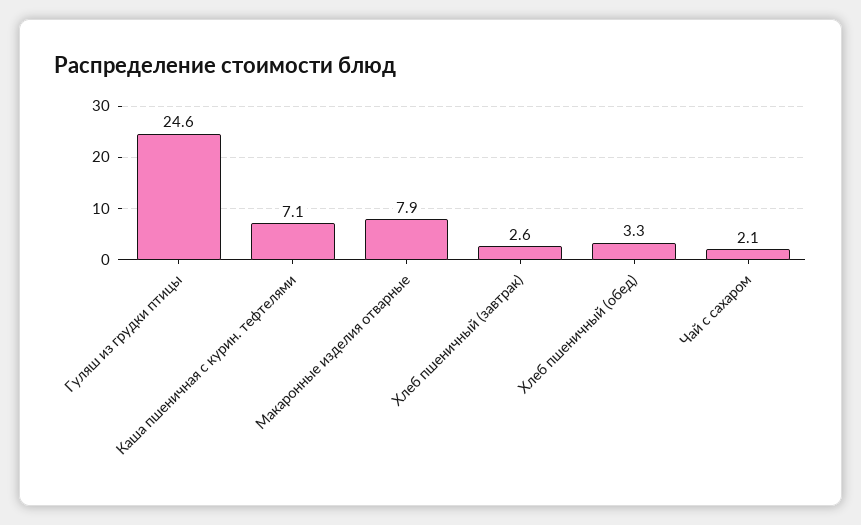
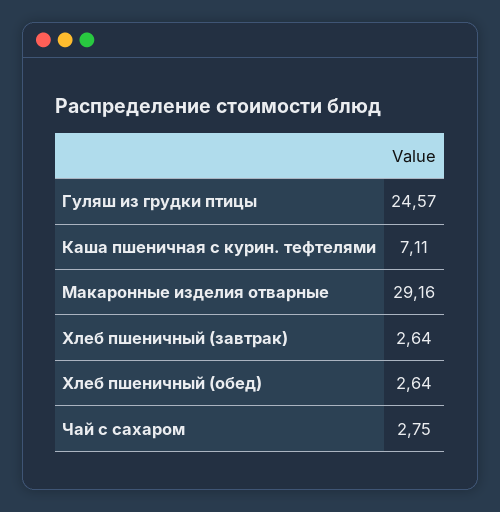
Макаронные изделия отварные: 7.9 -> 29.16
Хлеб пшеничный (обед): 3.3 -> 2.64
Чай с сахаром: 2.1 -> 2.75

